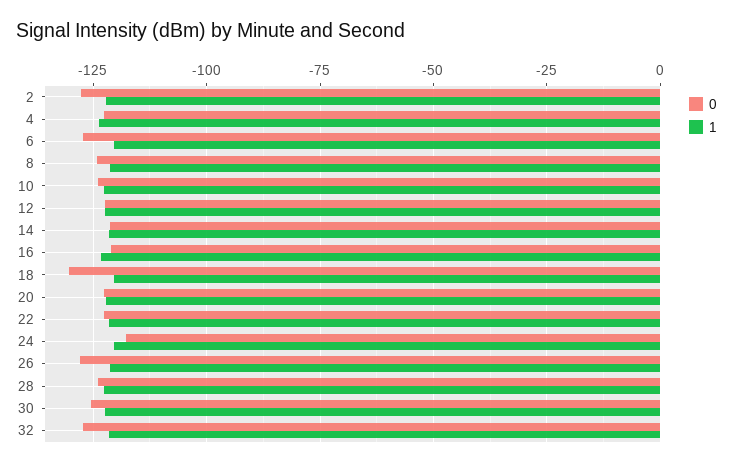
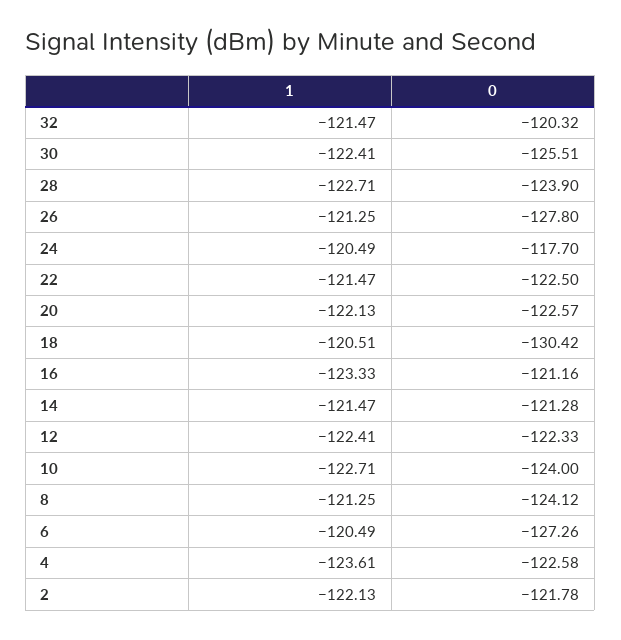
0, 2: -127.5 -> -121.78
0, 32: -127.5 -> -120.32

